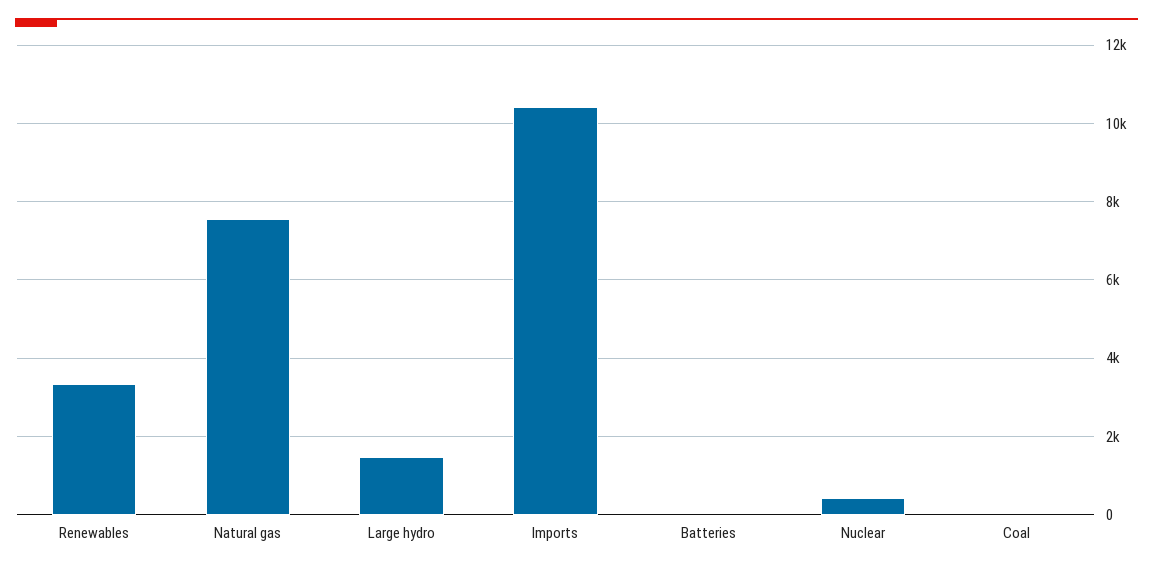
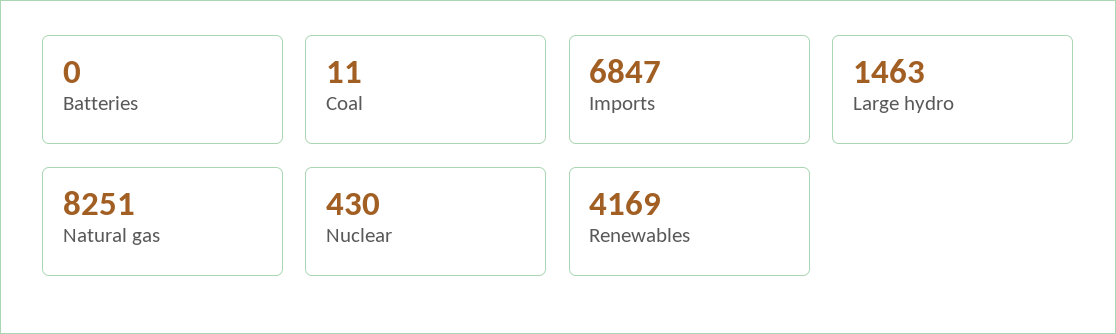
Renewables: 3400 -> 4169
Natural gas: 7600 -> 8251
Imports: 10400 -> 6847

